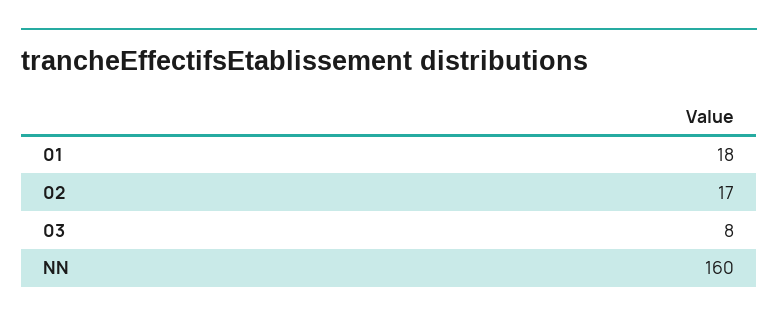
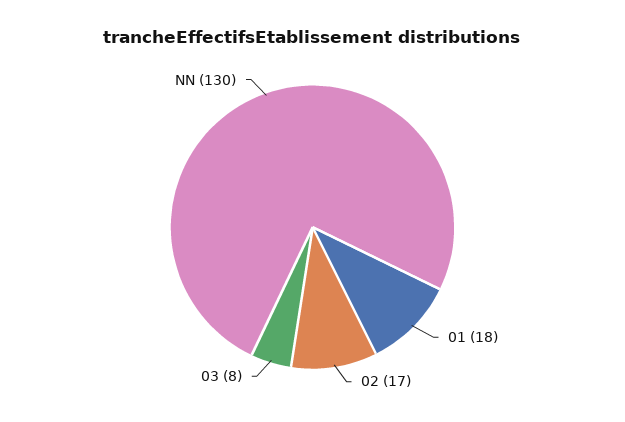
NN: 160 -> 130

